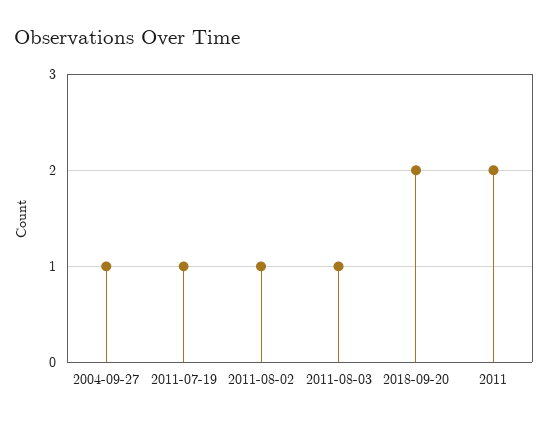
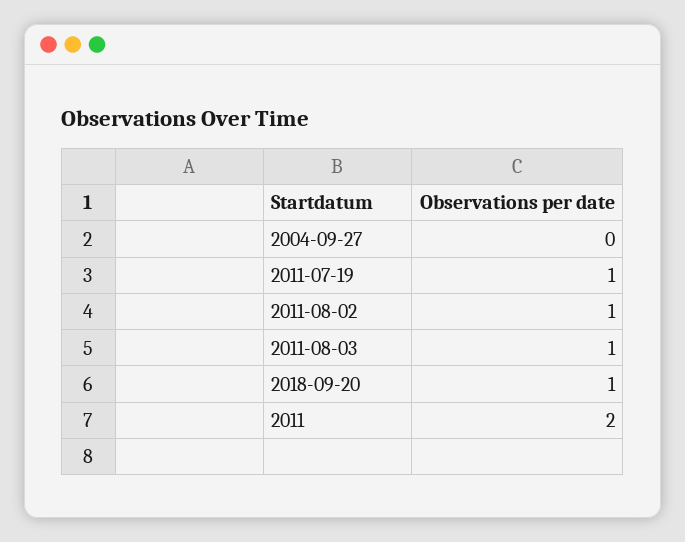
2004-09-27: 1 -> 0
2018-09-20: 2 -> 1

